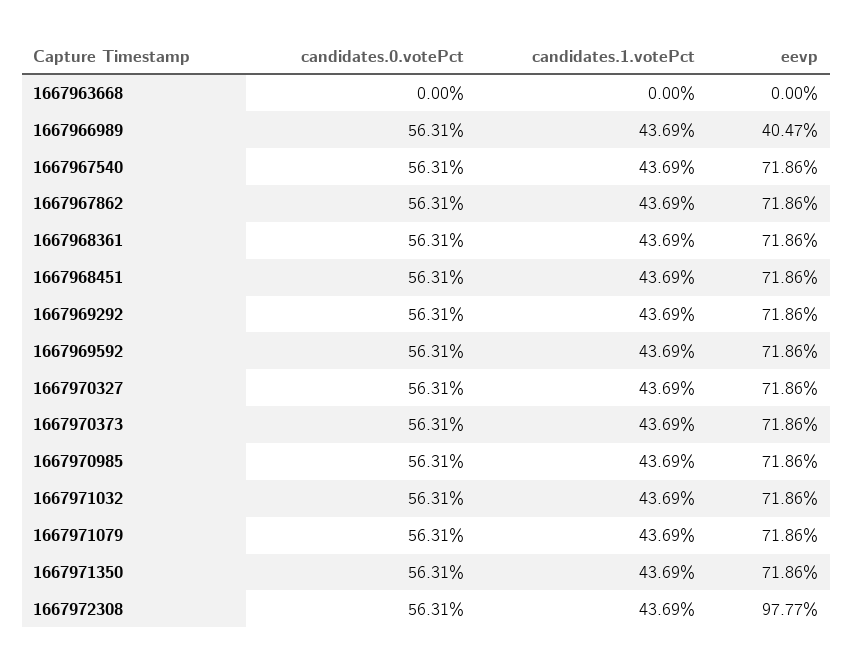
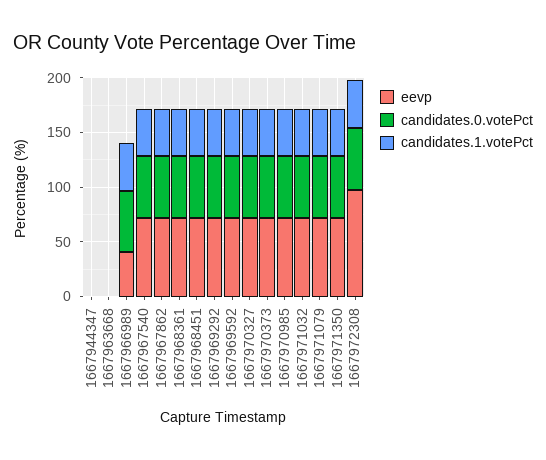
eevp, 1667944347: none -> 0
candidates.0.votePct, 1667944347: none -> 0
candidates.1.votePct, 1667944347: none -> 0

